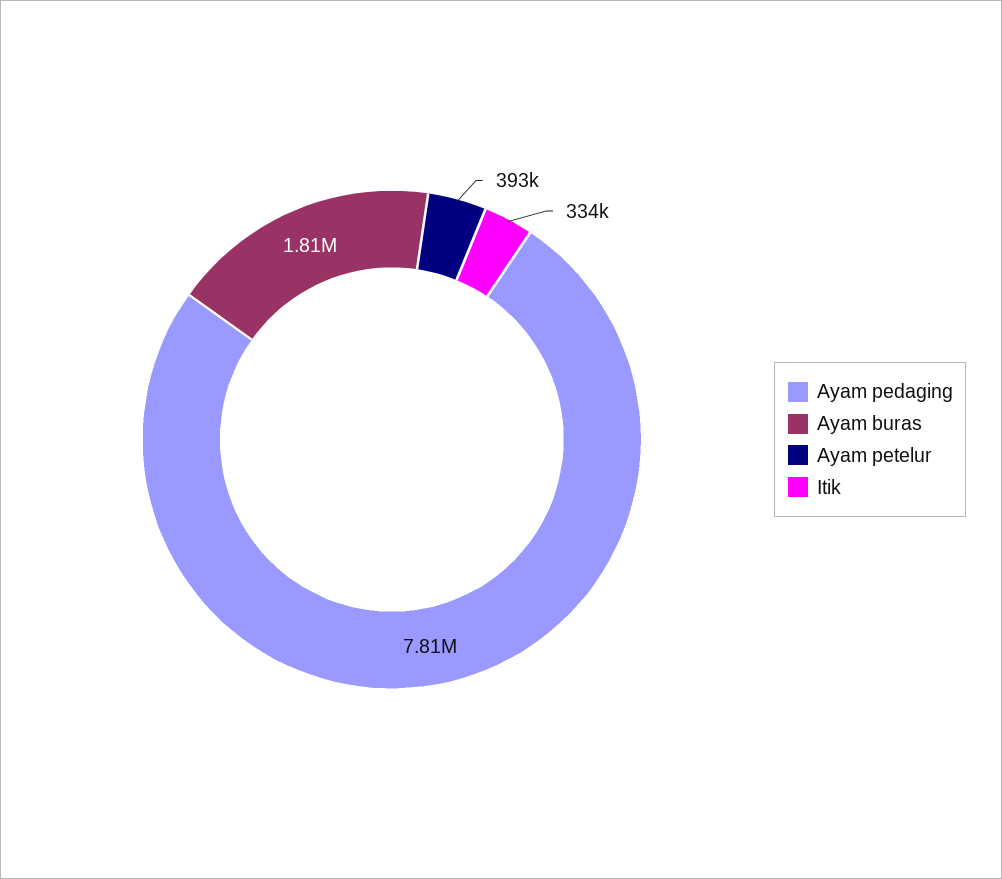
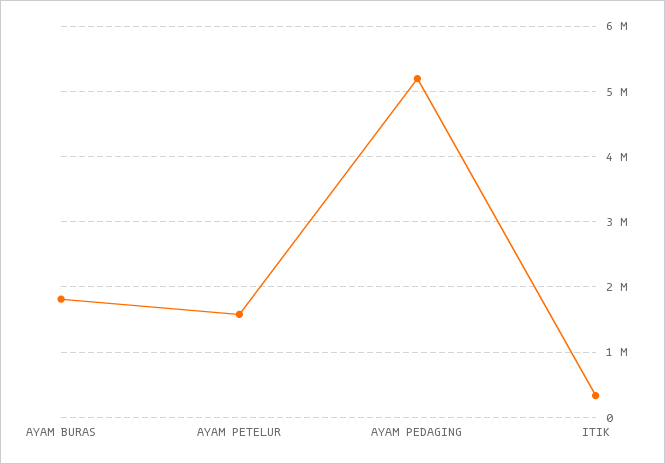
Ayam pedaging: 7810000 -> 5200000
Ayam petelur: 393000 -> 1600000

